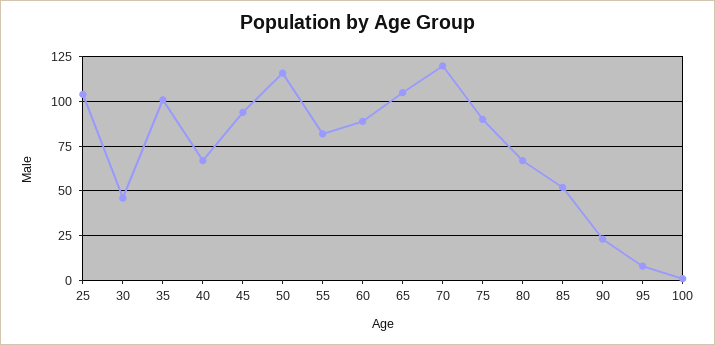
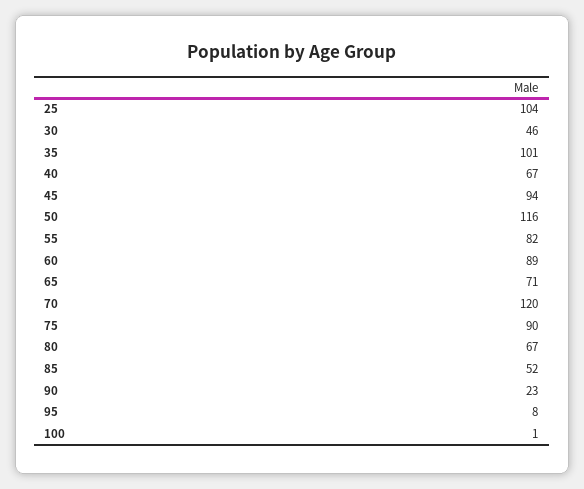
65: 105 -> 71

